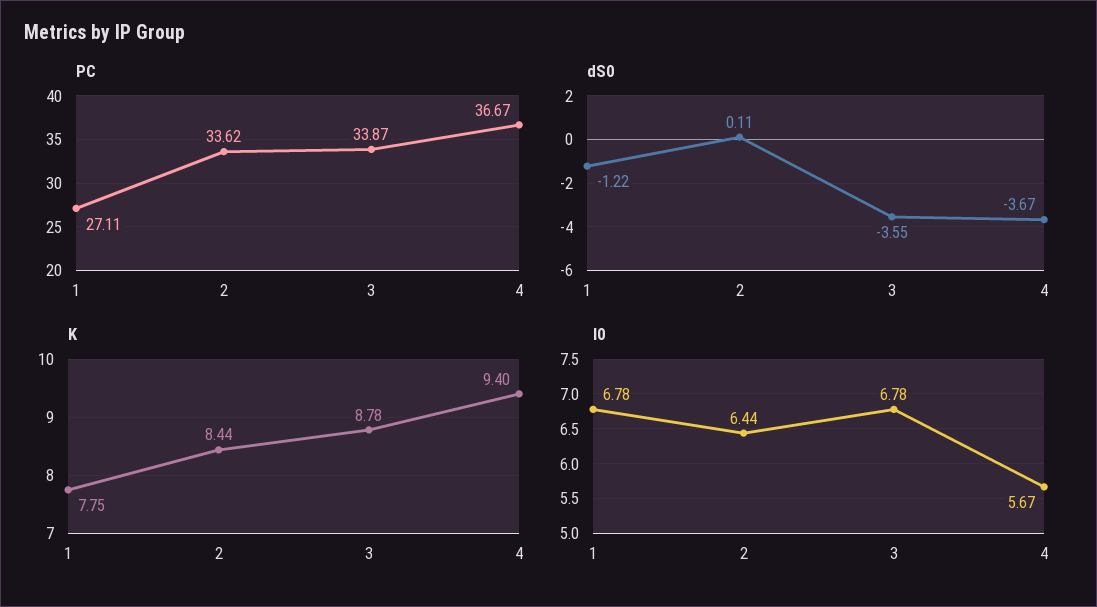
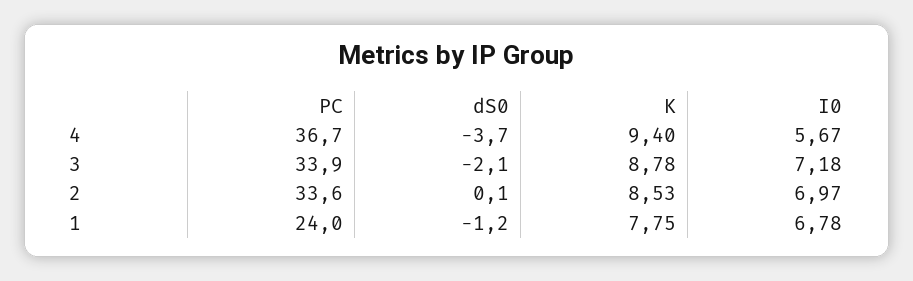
PC, 1: 27.11 -> 24
dS0, 3: -3.55 -> -2.1
K, 2: 8.44 -> 8.53
I0, 2: 6.44 -> 6.97
I0, 3: 6.78 -> 7.18

